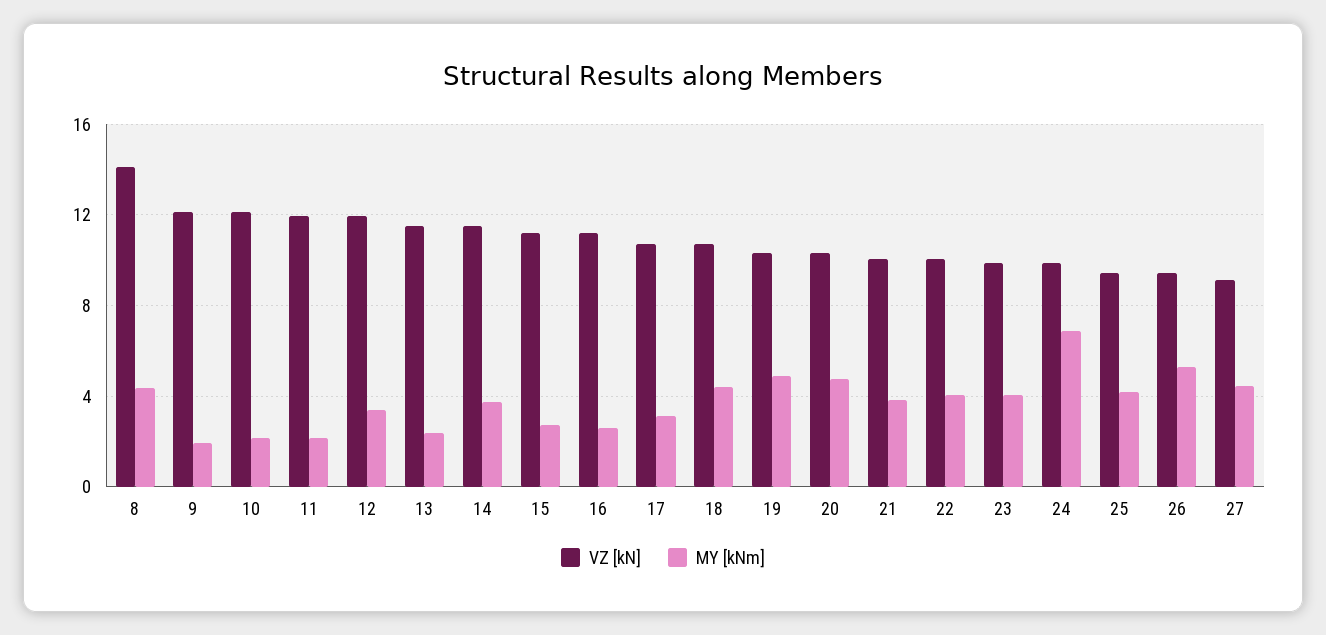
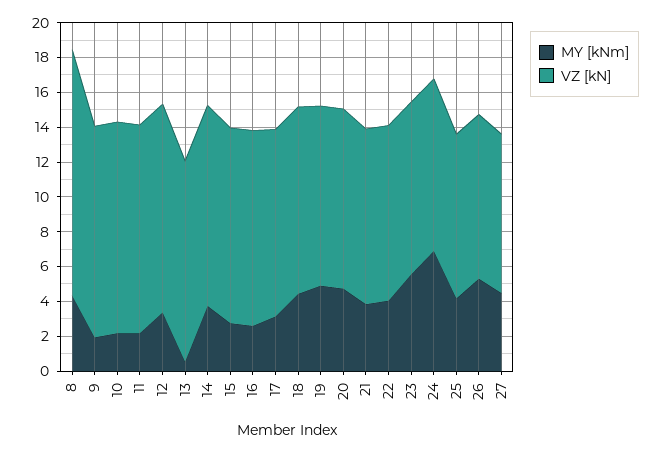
MY [kNm], 13: 2.5 -> 0.5
MY [kNm], 23: 4 -> 5.5

